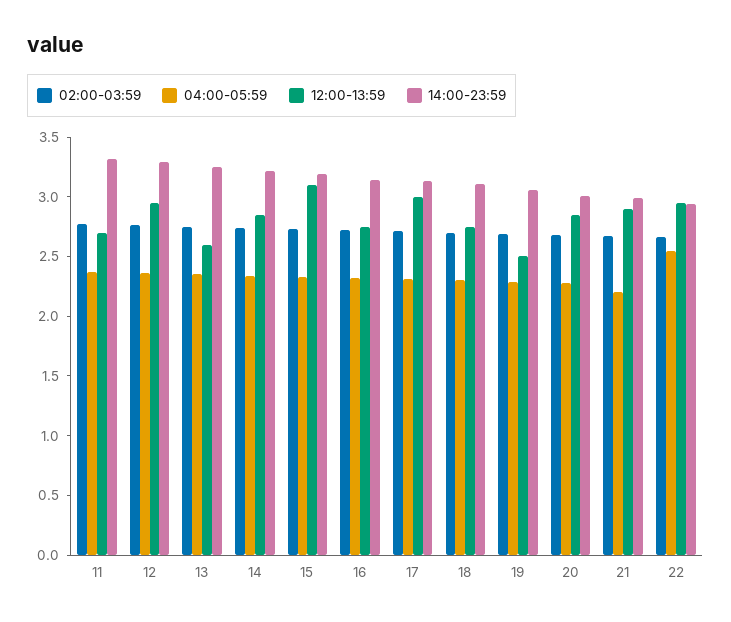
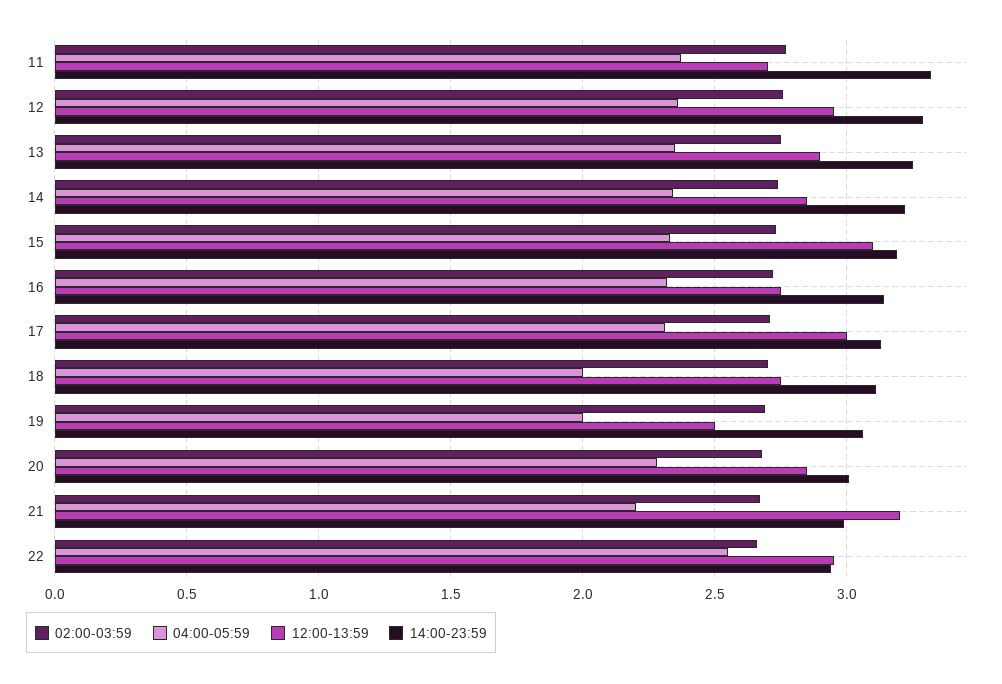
12:00-13:59, 13: 2.6 -> 2.9
04:00-05:59, 18: 2.3 -> 2
04:00-05:59, 19: 2.3 -> 2
12:00-13:59, 21: 2.9 -> 3.2

